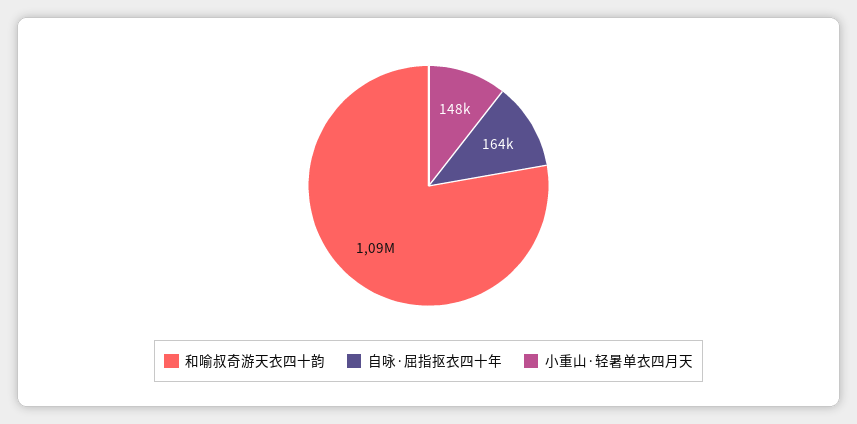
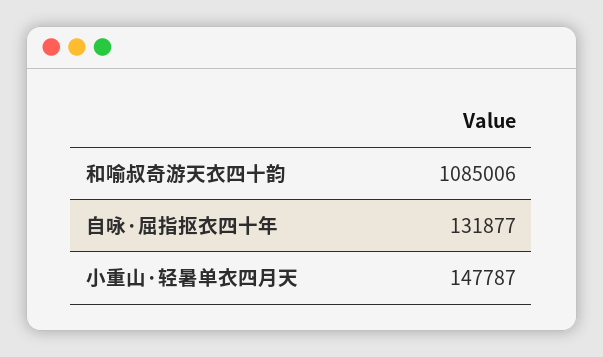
自咏·屈指抠衣四十年: 164000 -> 131877

